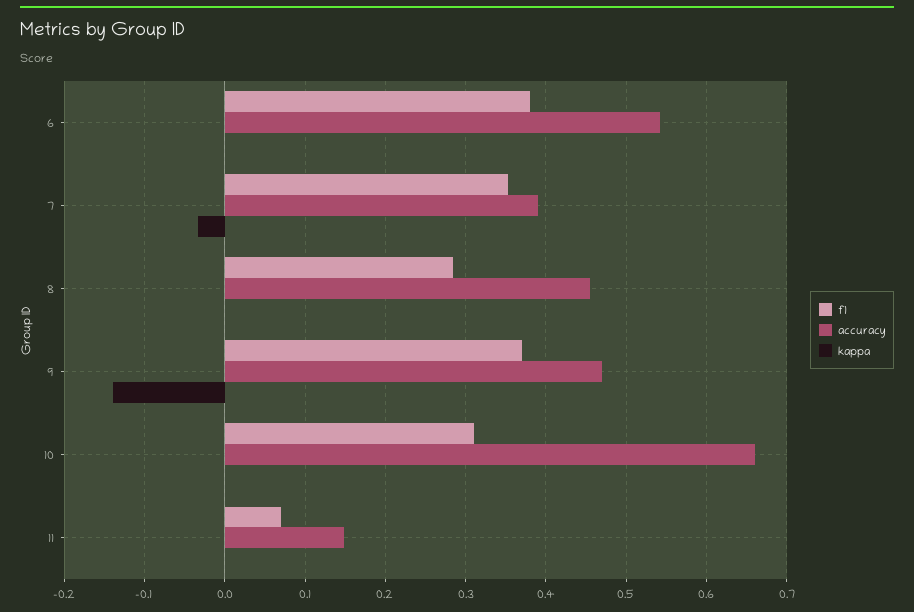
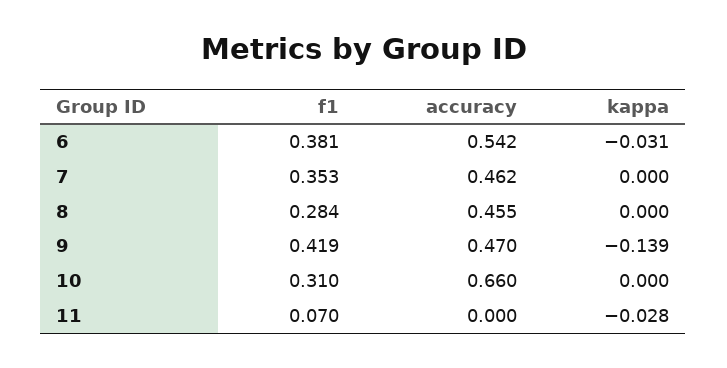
kappa, 6: 0 -> -0.031
accuracy, 7: 0.39 -> 0.462
kappa, 7: -0.03 -> 0
f1, 9: 0.37 -> 0.419
accuracy, 11: 0.15 -> 0
kappa, 11: 0 -> -0.028

